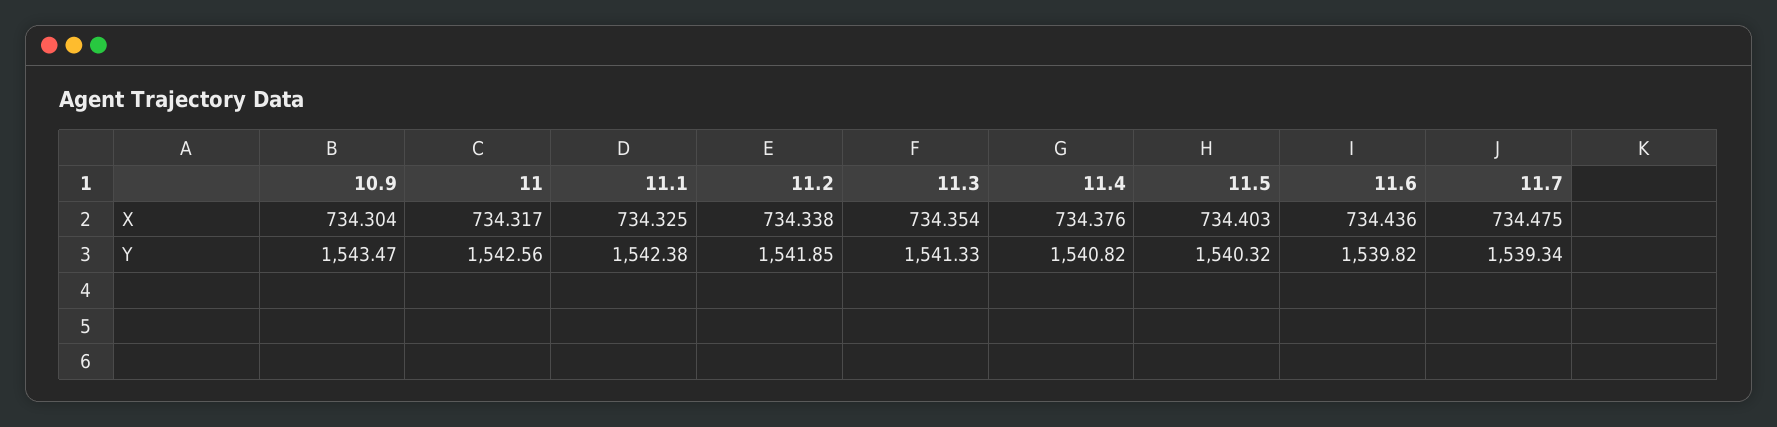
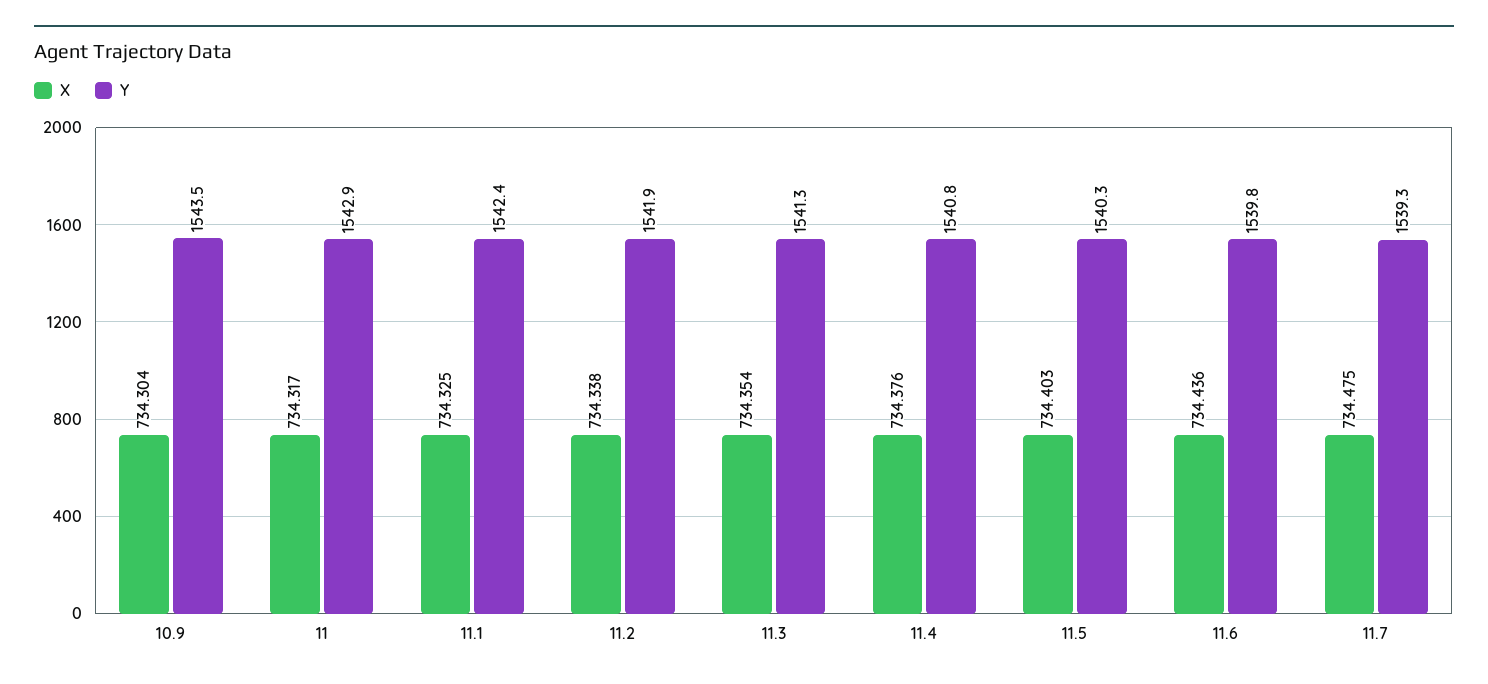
Y, 11: 1542.56 -> 1542.9

